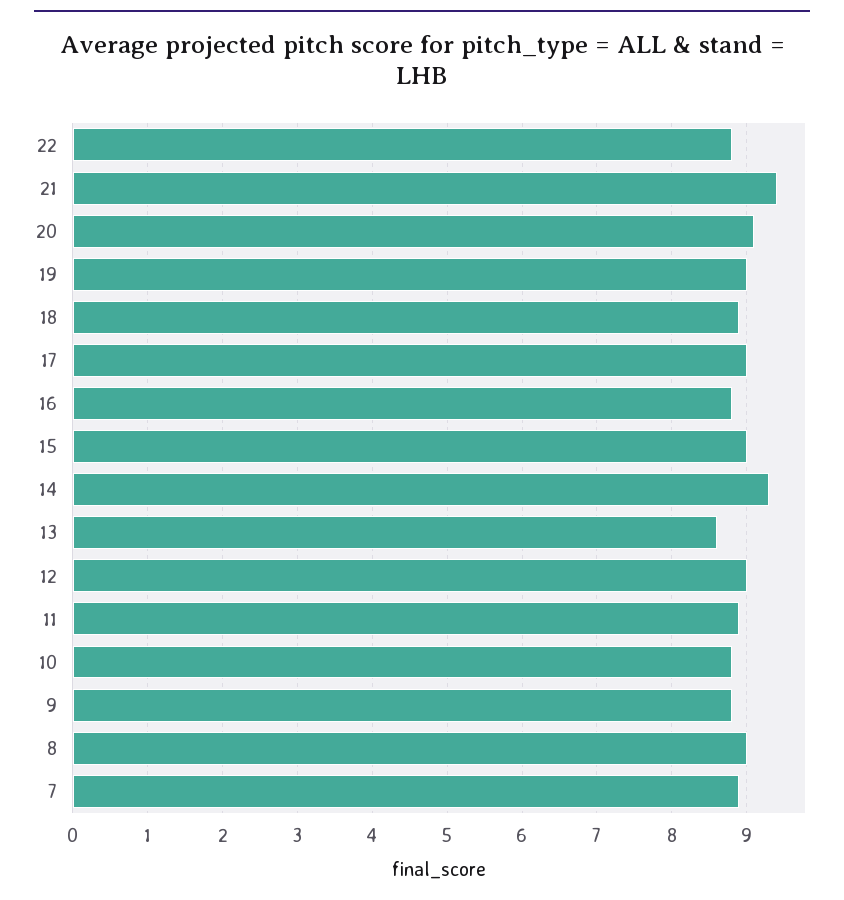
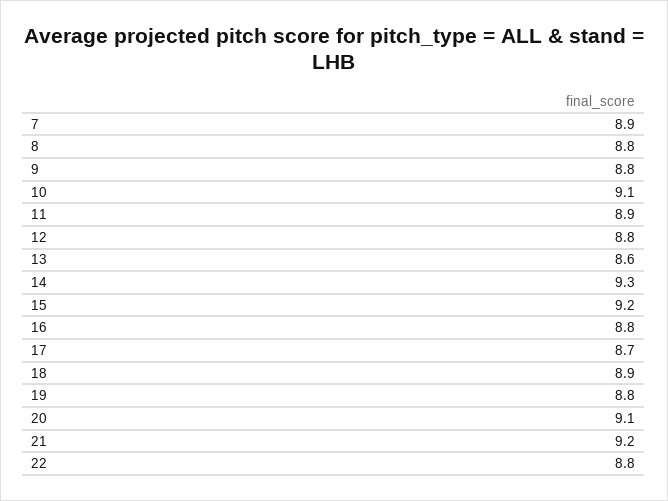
21: 9.4 -> 9.2
19: 9 -> 8.8
17: 9 -> 8.7
15: 9 -> 9.2
12: 9 -> 8.8
10: 8.8 -> 9.1
8: 9 -> 8.8

